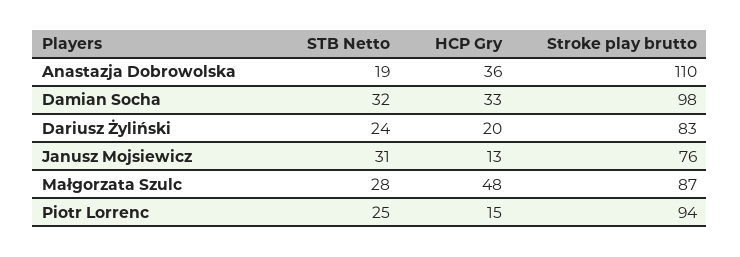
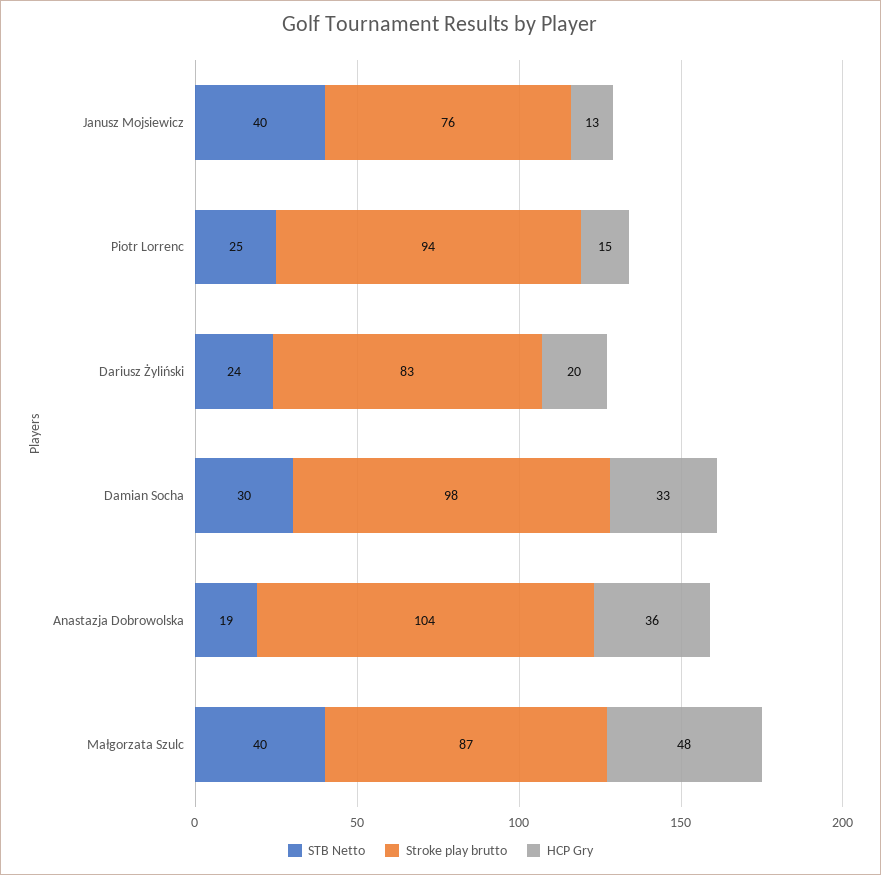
Stroke play brutto, Anastazja Dobrowolska: 110 -> 104
STB Netto, Damian Socha: 32 -> 30
STB Netto, Janusz Mojsiewicz: 31 -> 40
STB Netto, Małgorzata Szulc: 28 -> 40

